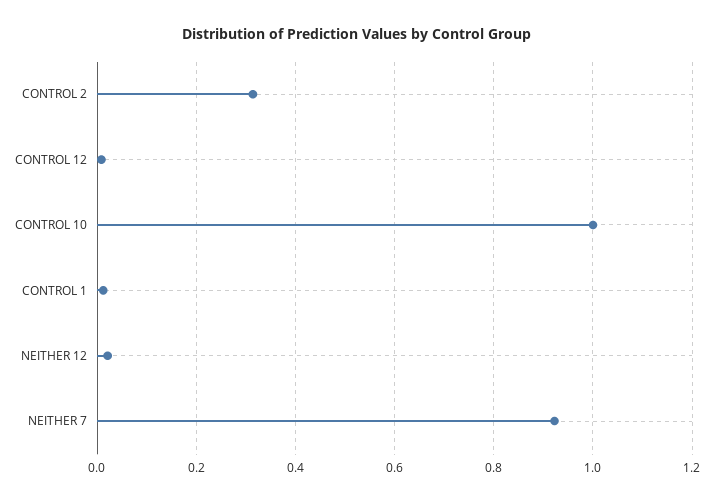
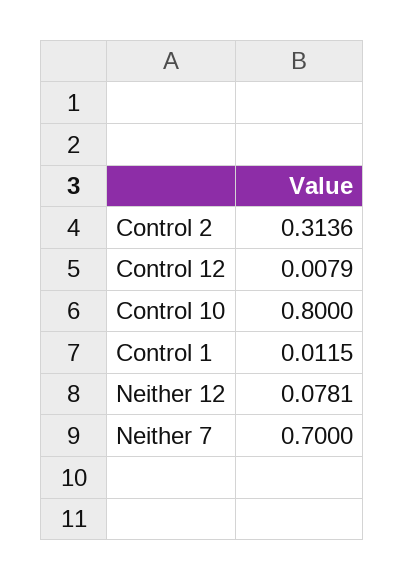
CONTROL 10: 1 -> 0.8
NEITHER 12: 0.02 -> 0.0781
NEITHER 7: 0.92 -> 0.7

